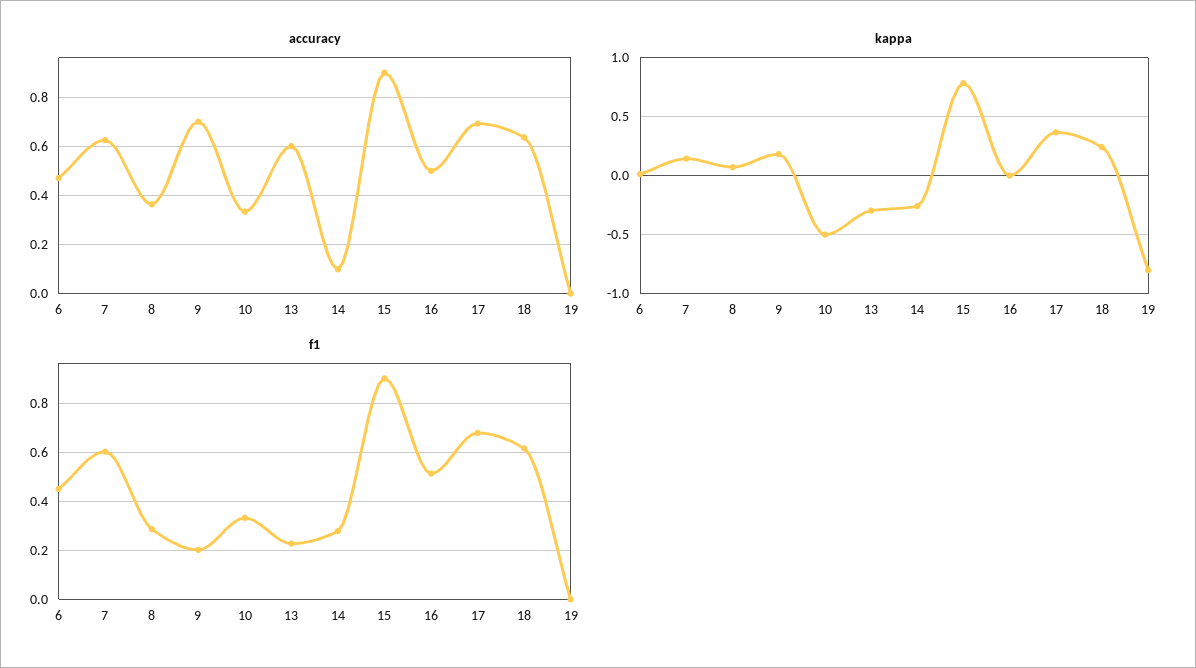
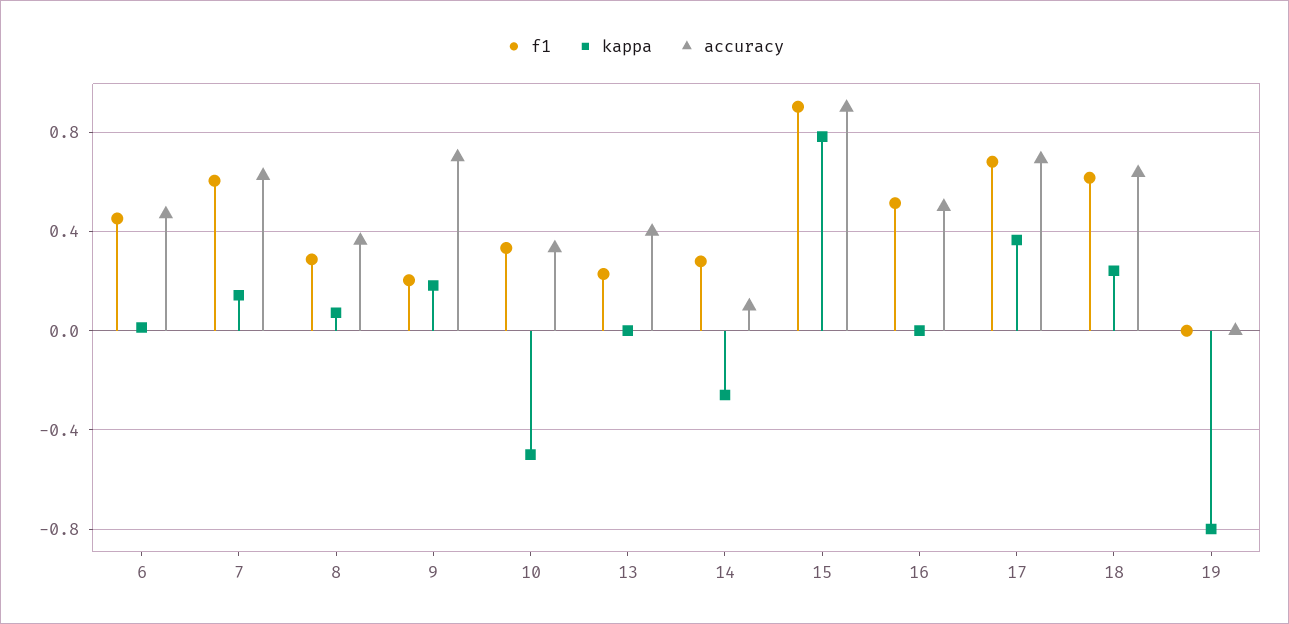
accuracy, 13: 0.6 -> 0.4
kappa, 13: -0.3 -> 0

